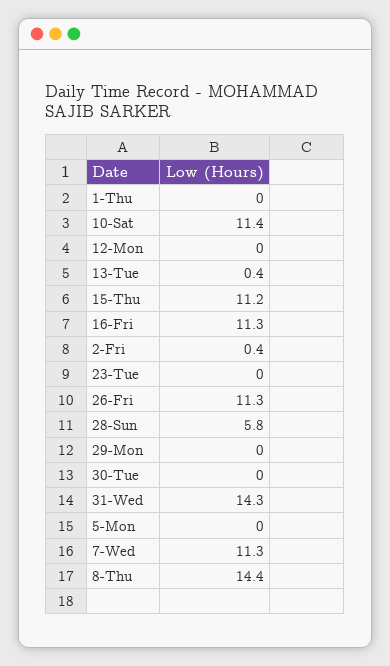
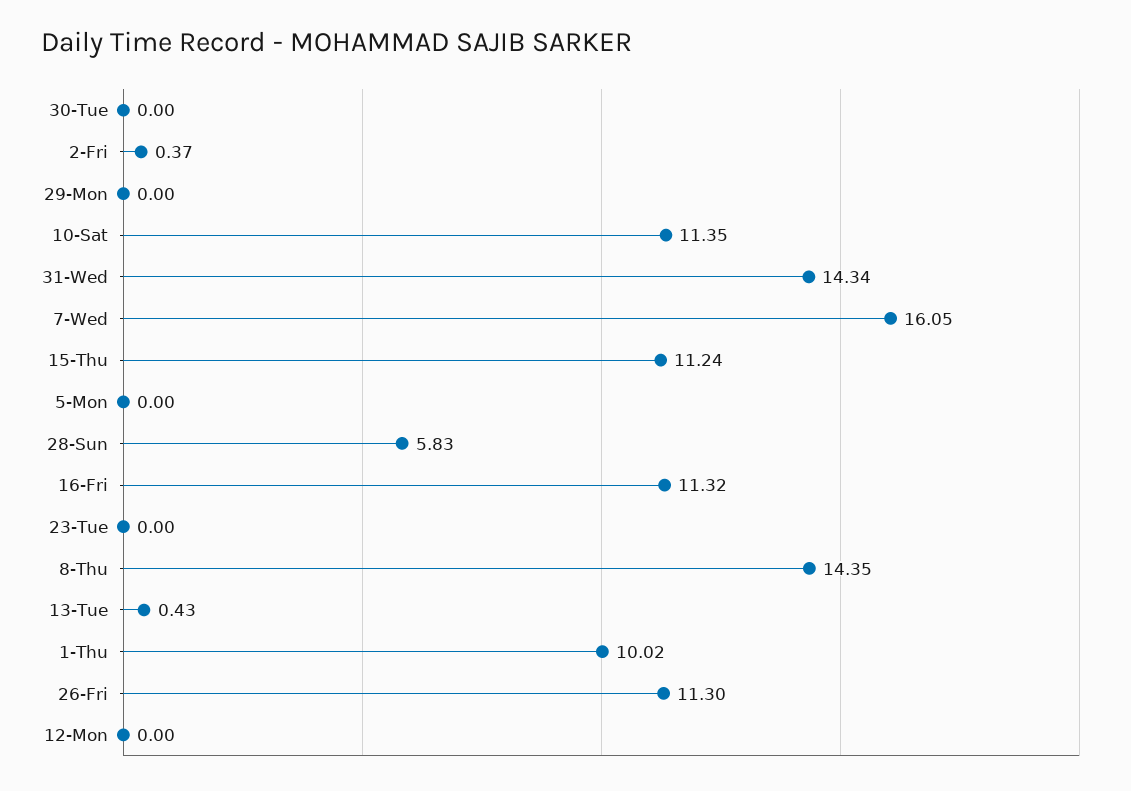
1-Thu: 0 -> 10.02
7-Wed: 11.3 -> 16.05

